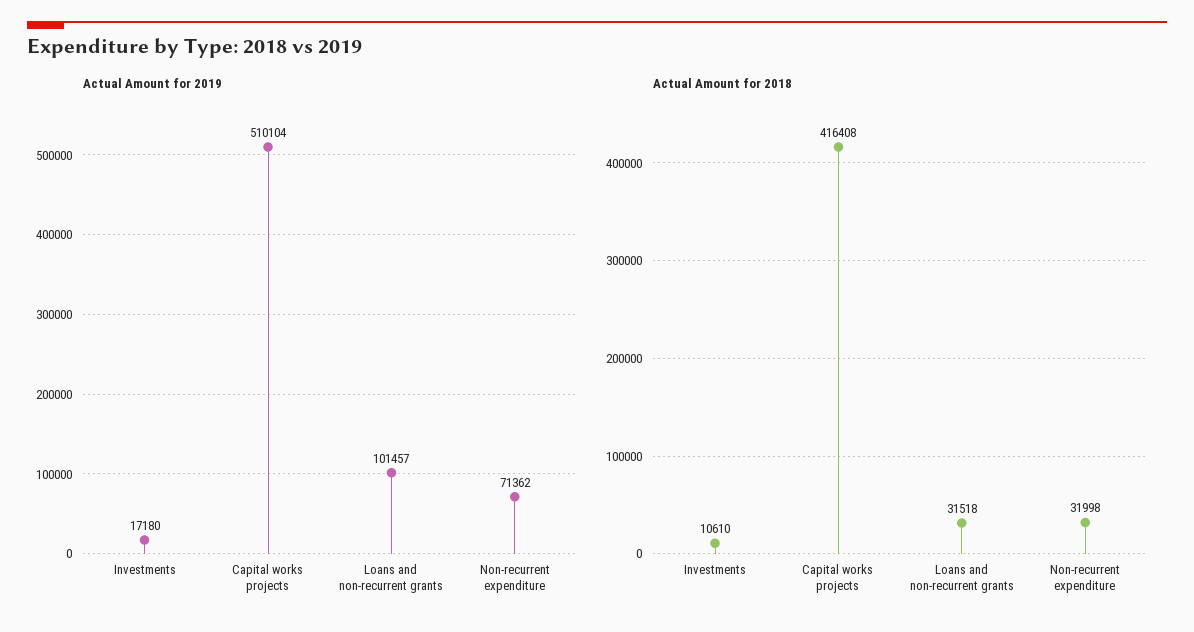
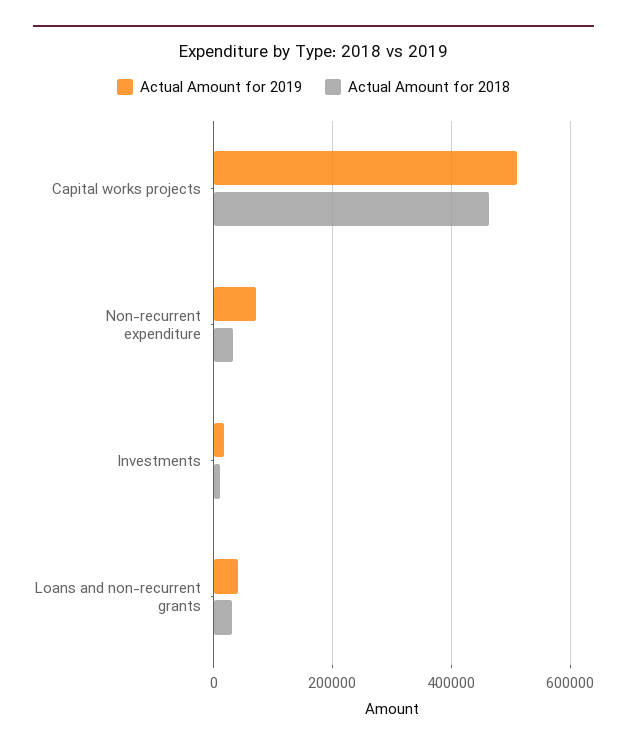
Actual Amount for 2019, Loans and non-recurrent grants: 101457 -> 40000
Actual Amount for 2018, Capital works projects: 416408 -> 460000

